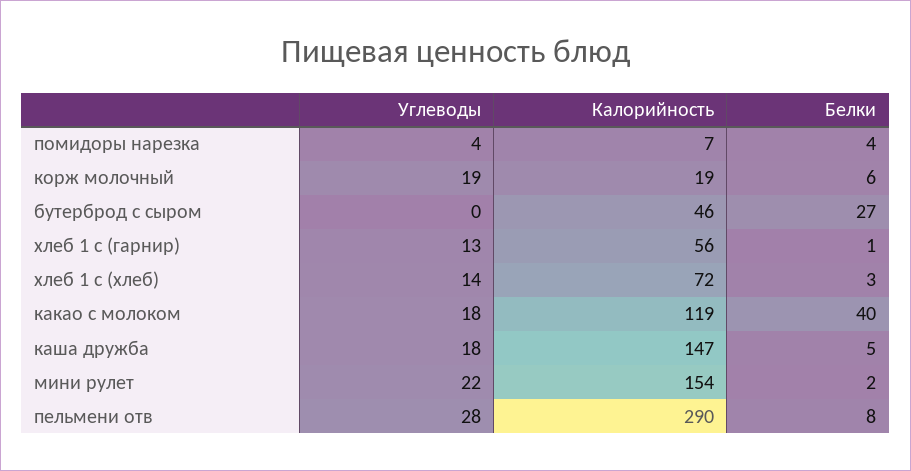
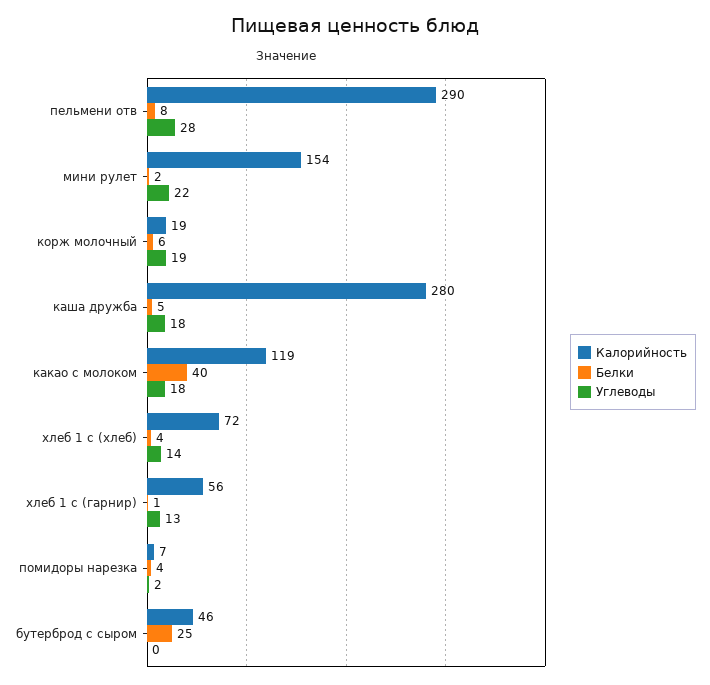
Углеводы, помидоры нарезка: 4 -> 2
Белки, бутерброд с сыром: 27 -> 25
Белки, хлеб 1 с (хлеб): 3 -> 4
Калорийность, каша дружба: 147 -> 280

